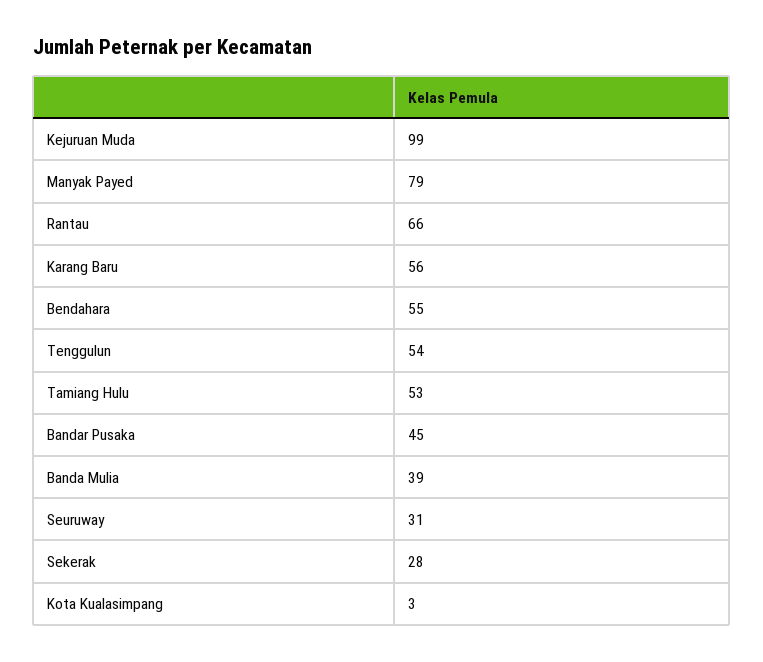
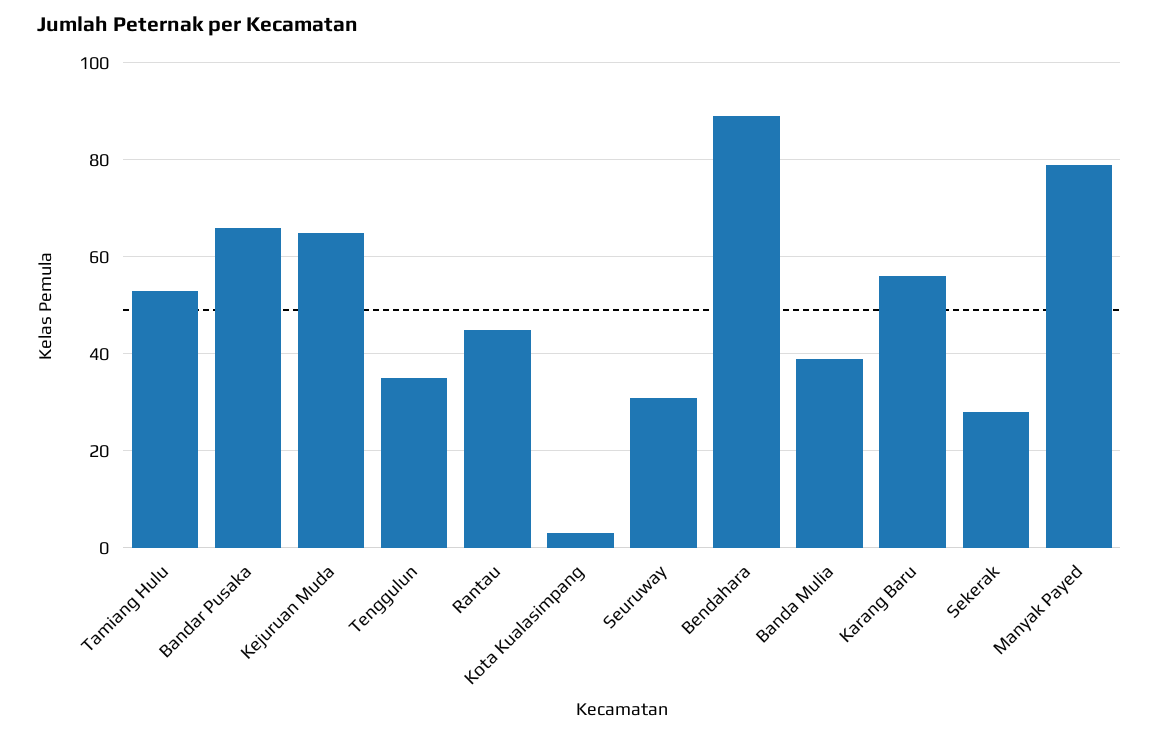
Kejuruan Muda: 99 -> 65
Rantau: 66 -> 45
Bendahara: 55 -> 90
Tenggulun: 54 -> 35
Bandar Pusaka: 45 -> 65

